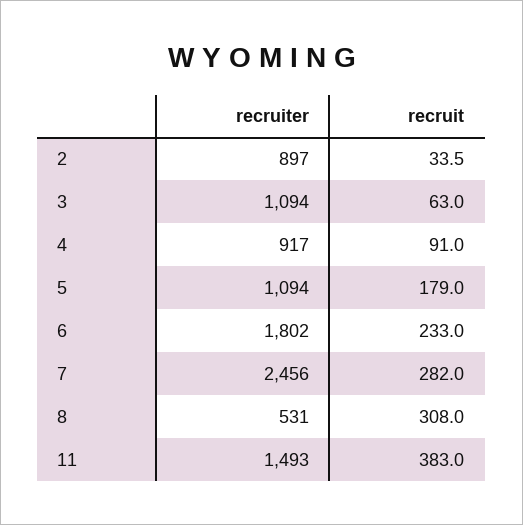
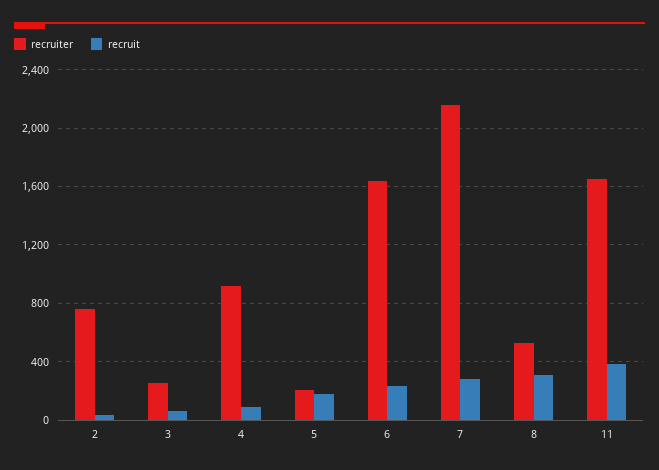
recruiter, 2: 897 -> 750
recruiter, 3: 1094 -> 250
recruiter, 5: 1094 -> 200
recruiter, 6: 1802 -> 1650
recruiter, 7: 2456 -> 2150
recruiter, 11: 1493 -> 1650

